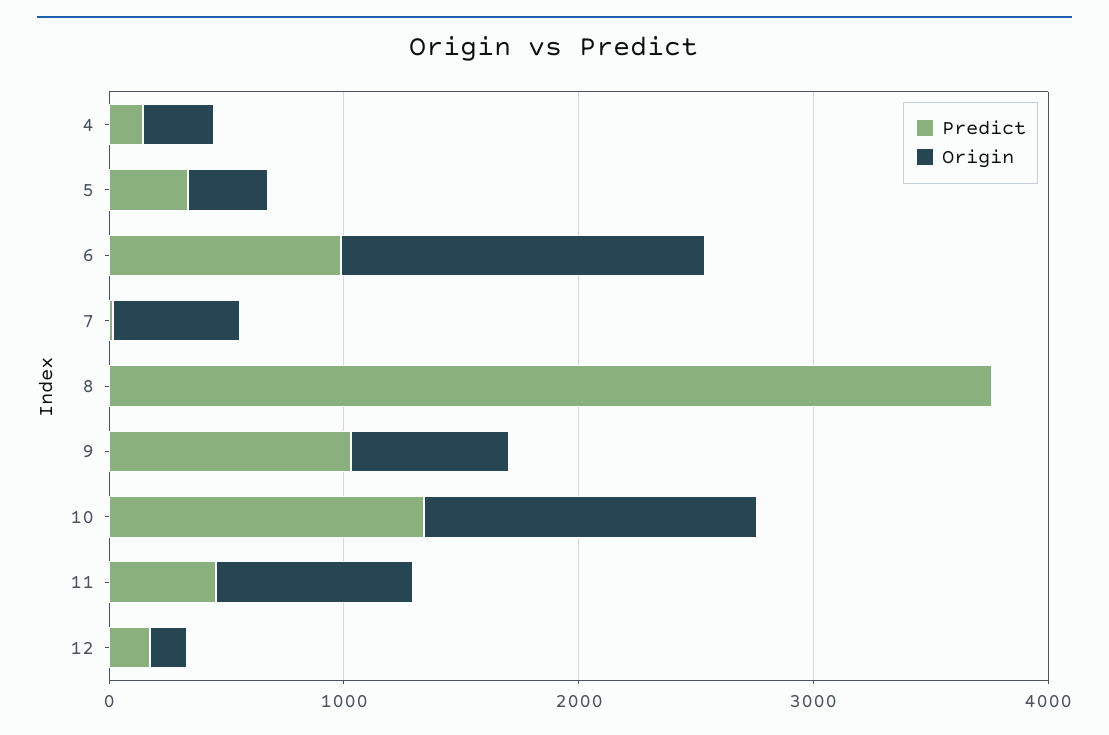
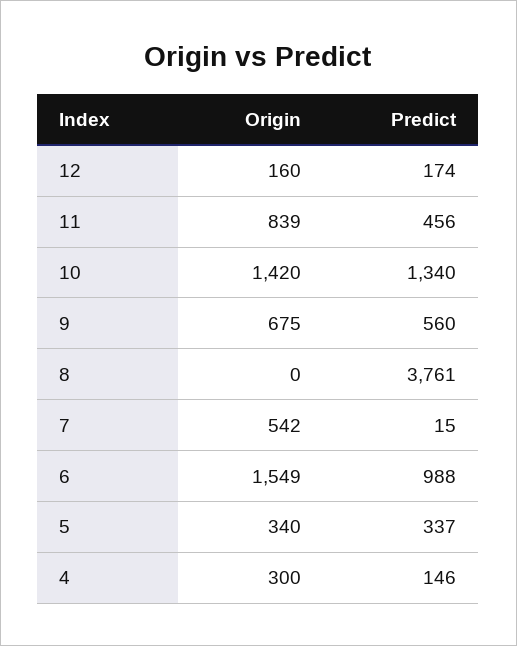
Predict, 9: 1000 -> 560

